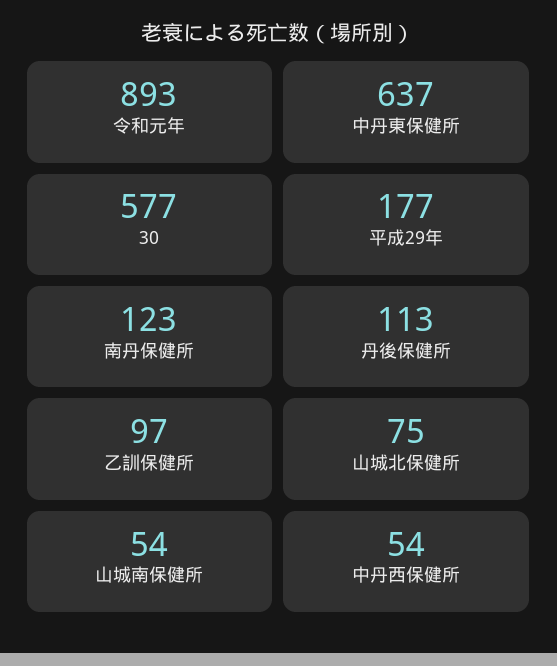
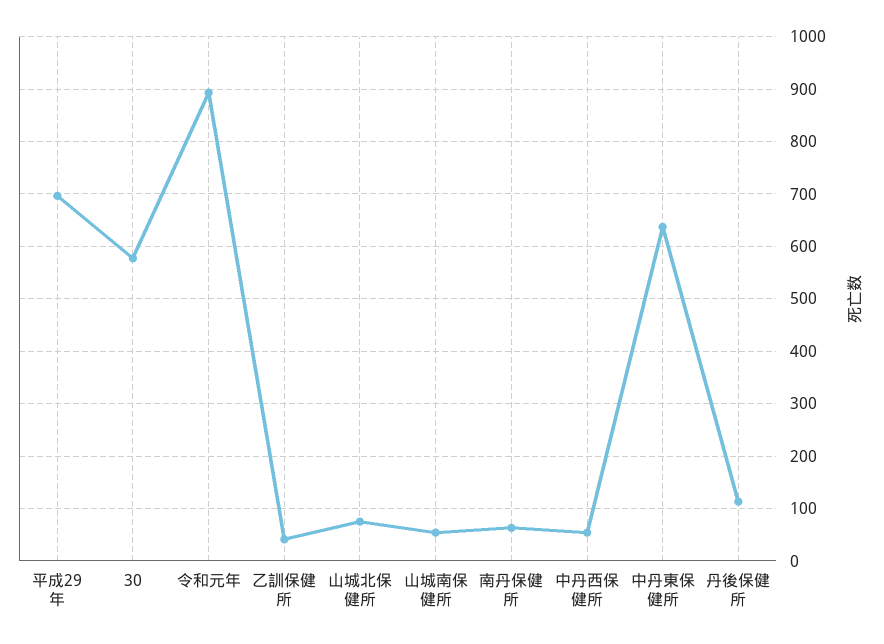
平成29年: 177 -> 700
南丹保健所: 123 -> 60
乙訓保健所: 97 -> 40

